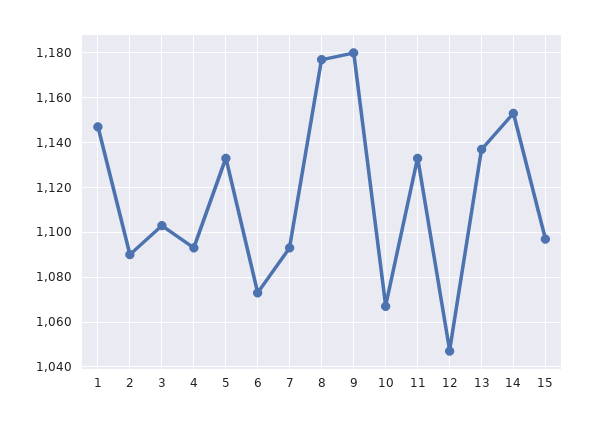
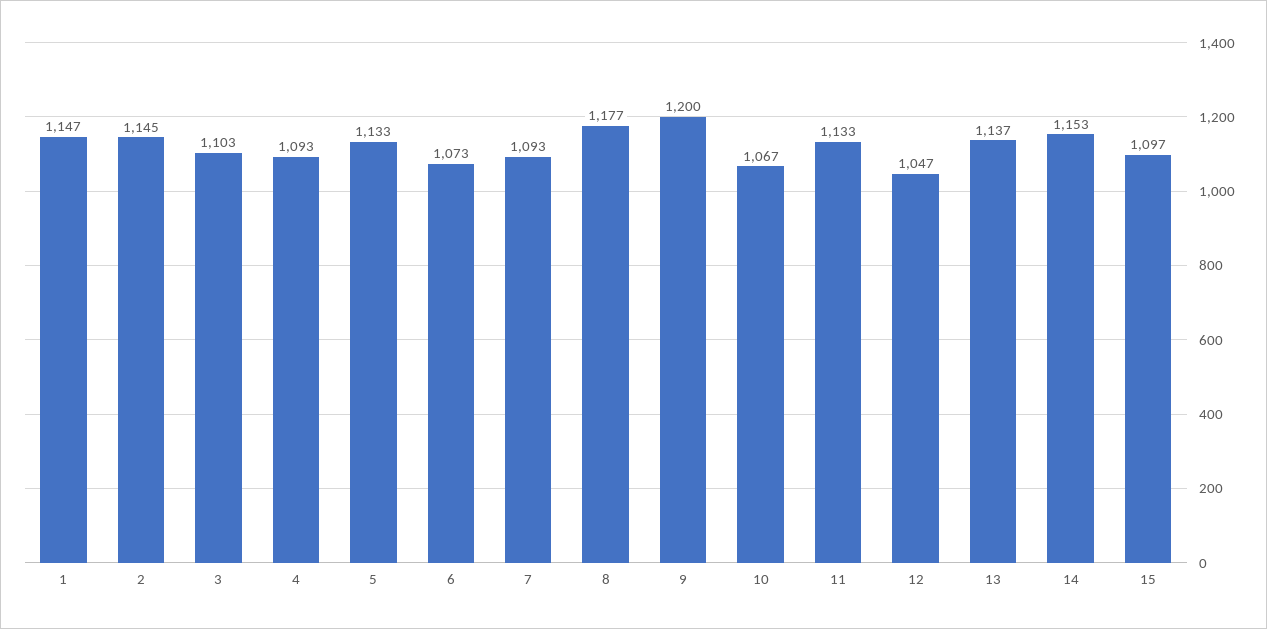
2: 1090 -> 1145
9: 1180 -> 1200

